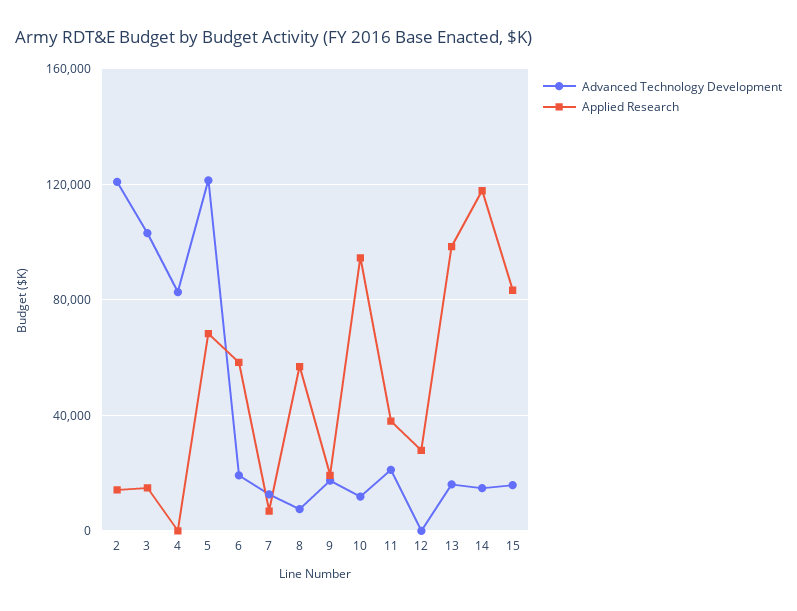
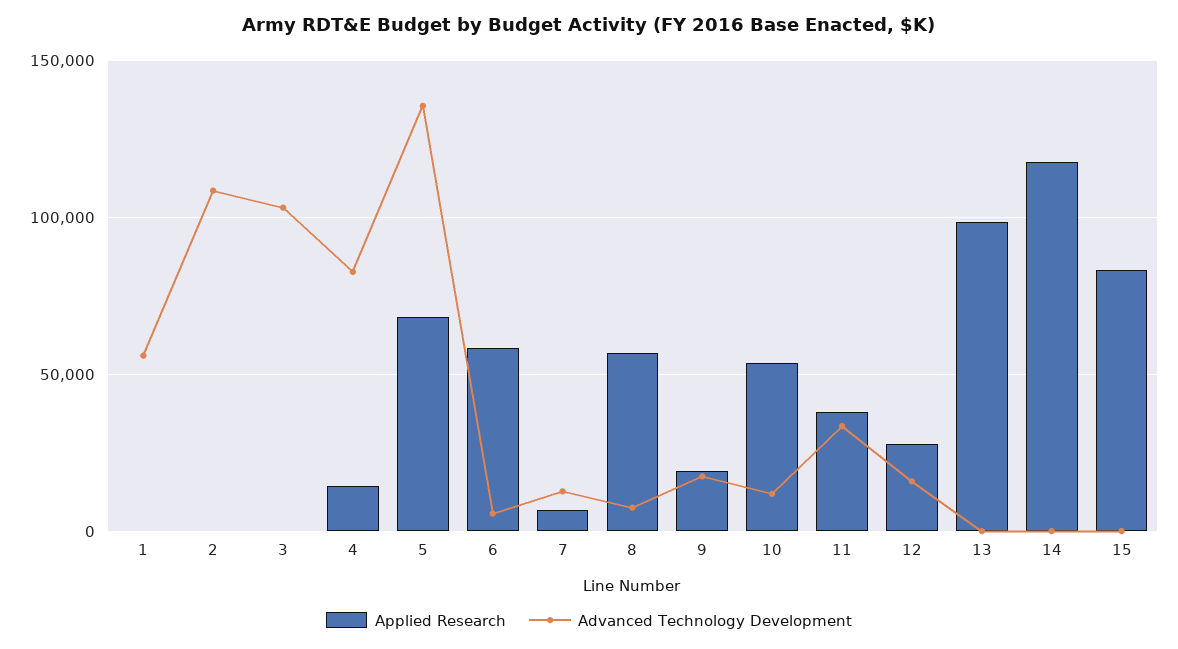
Advanced Technology Development, 2: 120000 -> 110000
Applied Research, 2: 15000 -> 0
Applied Research, 3: 15000 -> 0
Applied Research, 4: 0 -> 15000
Advanced Technology Development, 5: 120000 -> 135000
Advanced Technology Development, 6: 20000 -> 5000
Applied Research, 10: 95000 -> 55000
Advanced Technology Development, 11: 20000 -> 35000
Advanced Technology Development, 12: 0 -> 15000
Advanced Technology Development, 13: 15000 -> 0
Advanced Technology Development, 14: 15000 -> 0
Advanced Technology Development, 15: 15000 -> 0
Applied Research, 1: none -> 0
Advanced Technology Development, 1: none -> 55000

